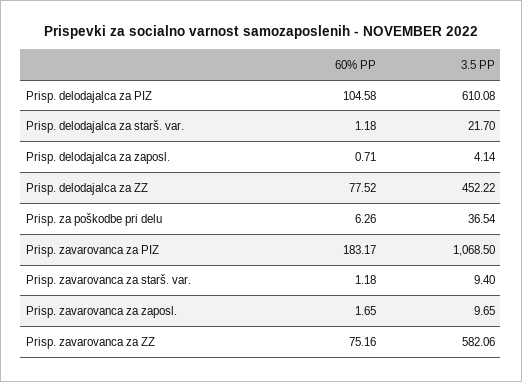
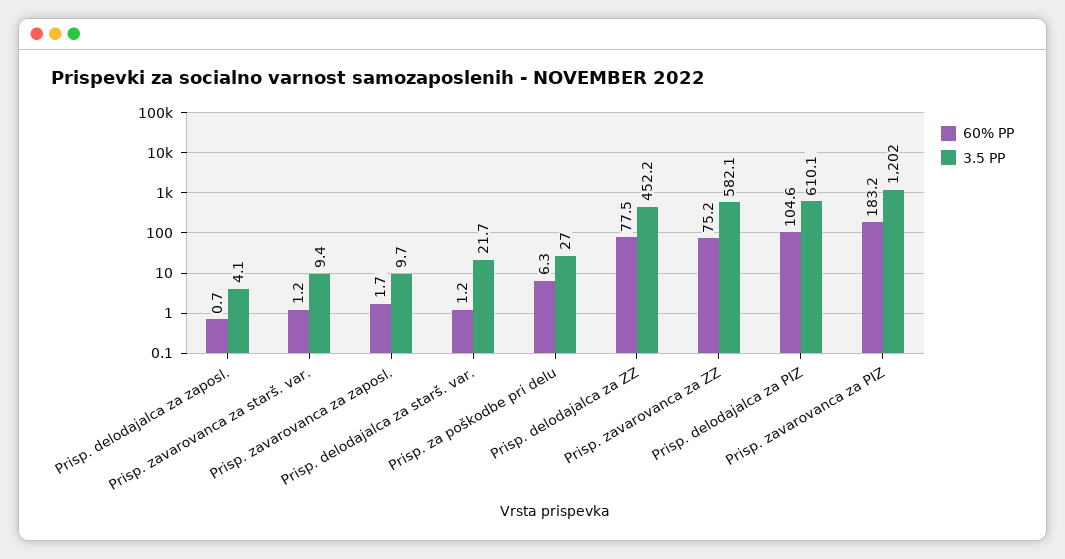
3.5 PP, Prisp. za poškodbe pri delu: 36.54 -> 27
3.5 PP, Prisp. zavarovanca za PIZ: 1068.5 -> 1202

